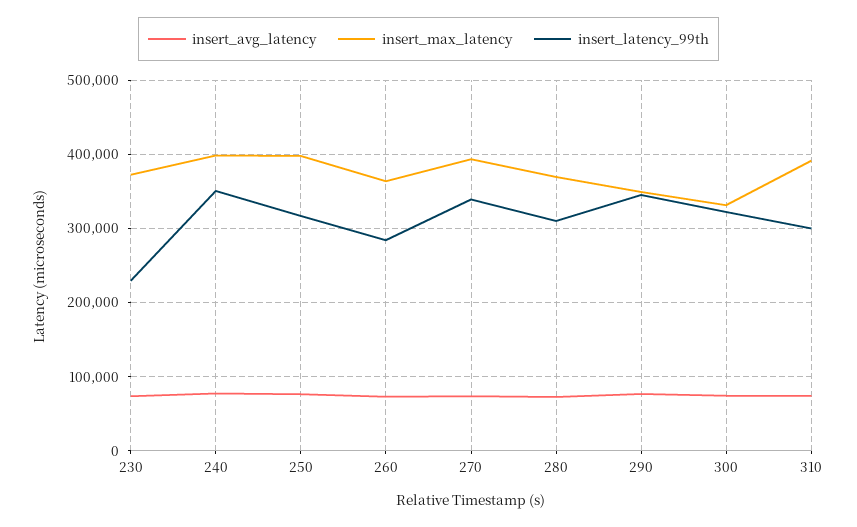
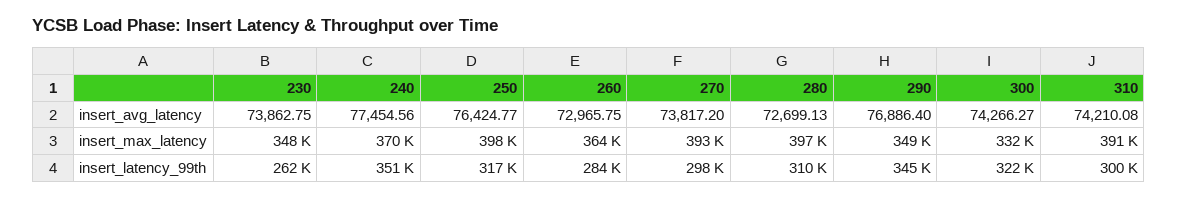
insert_max_latency, 230: 370000 -> 348000
insert_latency_99th, 230: 230000 -> 262000
insert_max_latency, 240: 400000 -> 370000
insert_latency_99th, 270: 340000 -> 298000
insert_max_latency, 280: 370000 -> 397000

